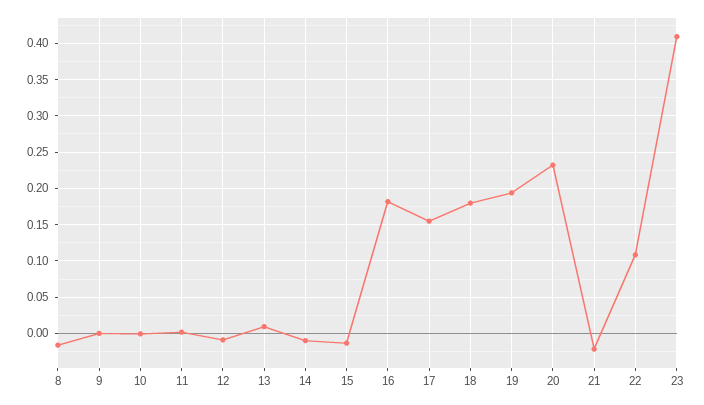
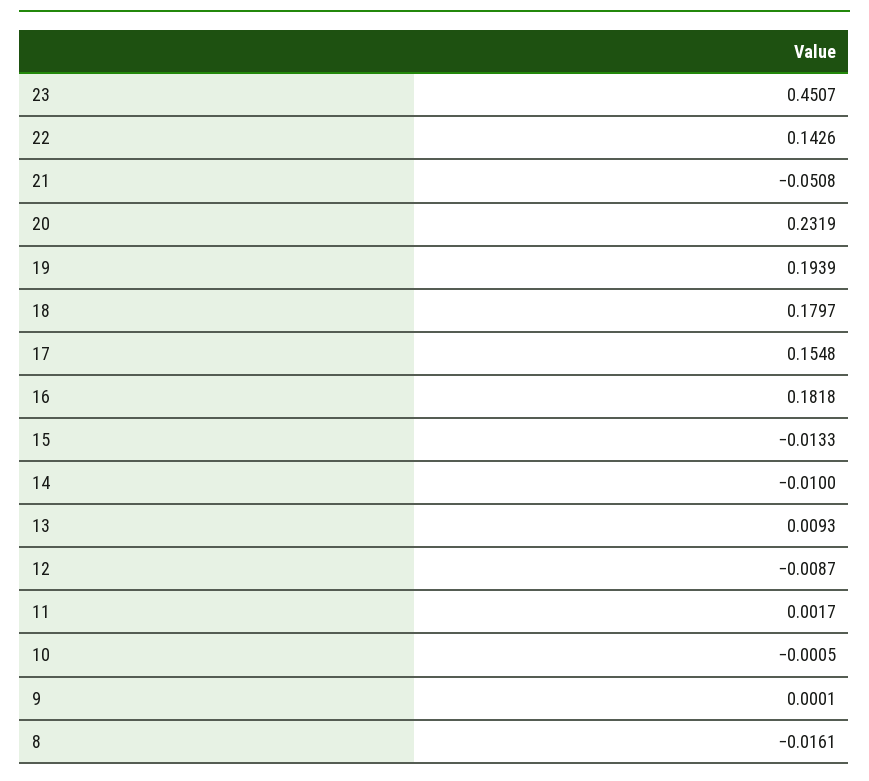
21: -0.02 -> -0.0508
22: 0.11 -> 0.1426
23: 0.41 -> 0.4507

